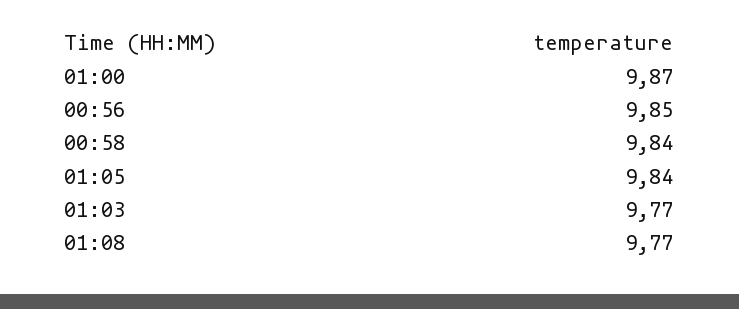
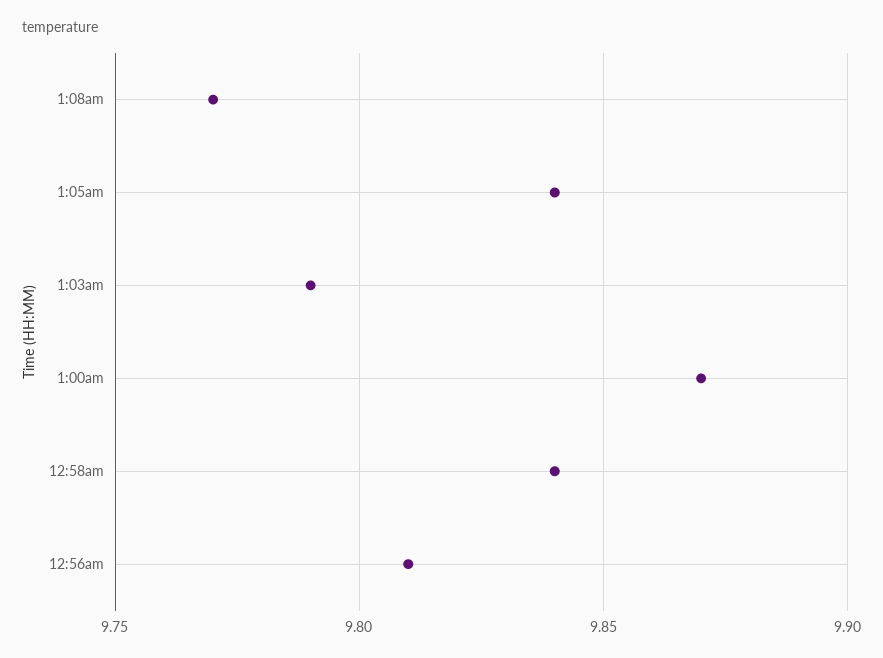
00:56: 9.85 -> 9.81
01:03: 9.77 -> 9.79

